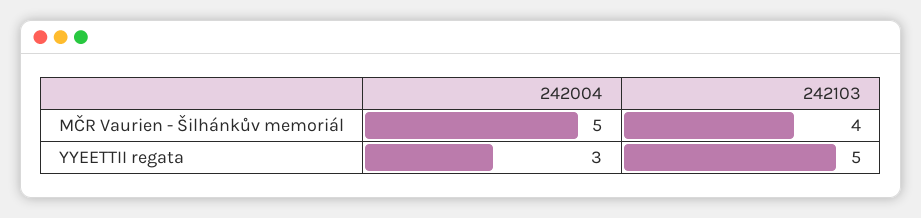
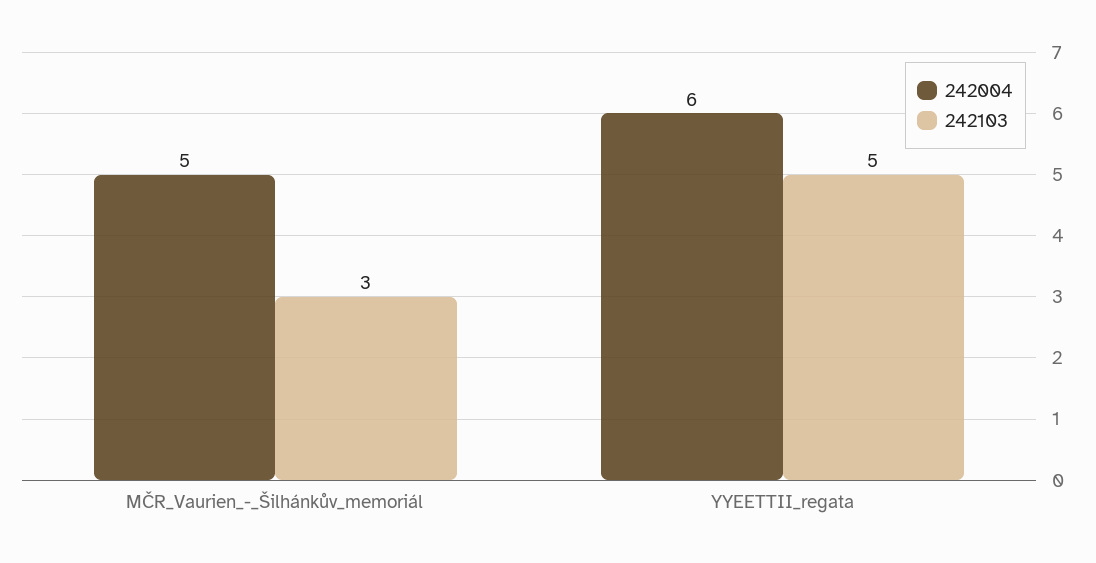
242103, MČR Vaurien - Šilhánkův memoriál: 4 -> 3
242004, YYEETTII regata: 3 -> 6

